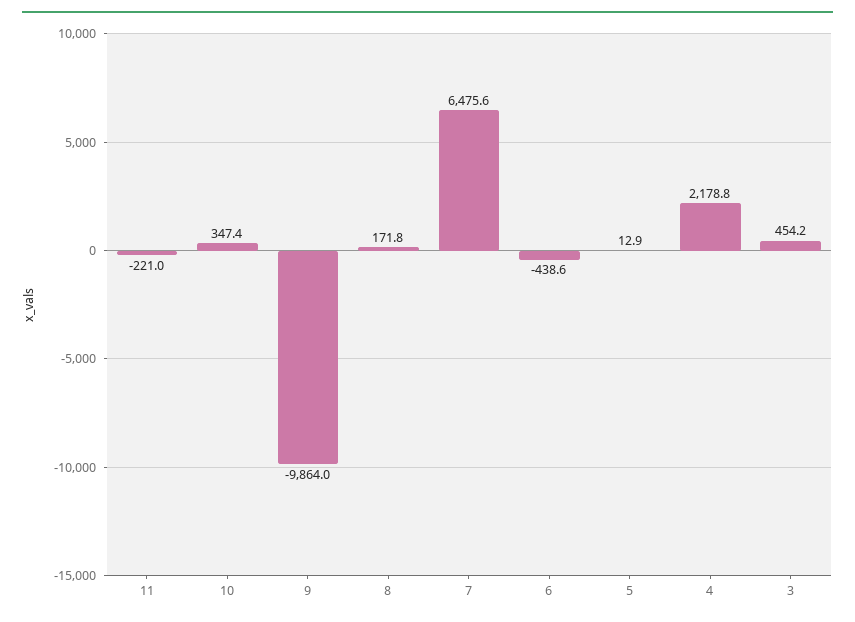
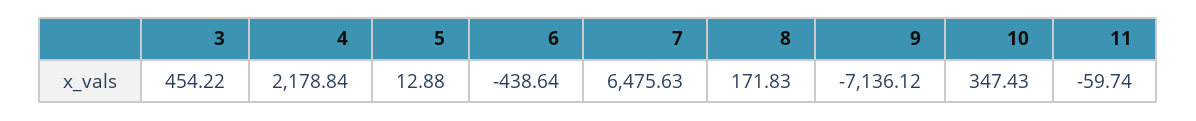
11: -221 -> -59.74
9: -9864 -> -7136.12

